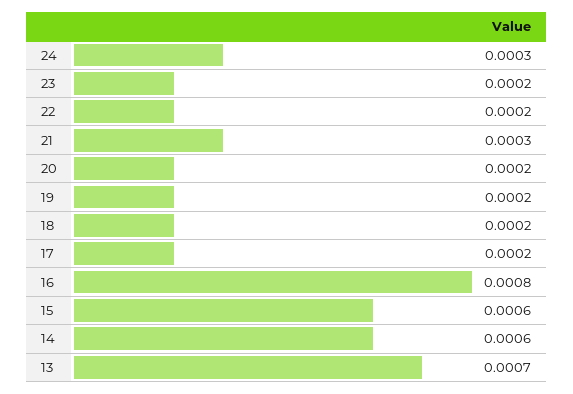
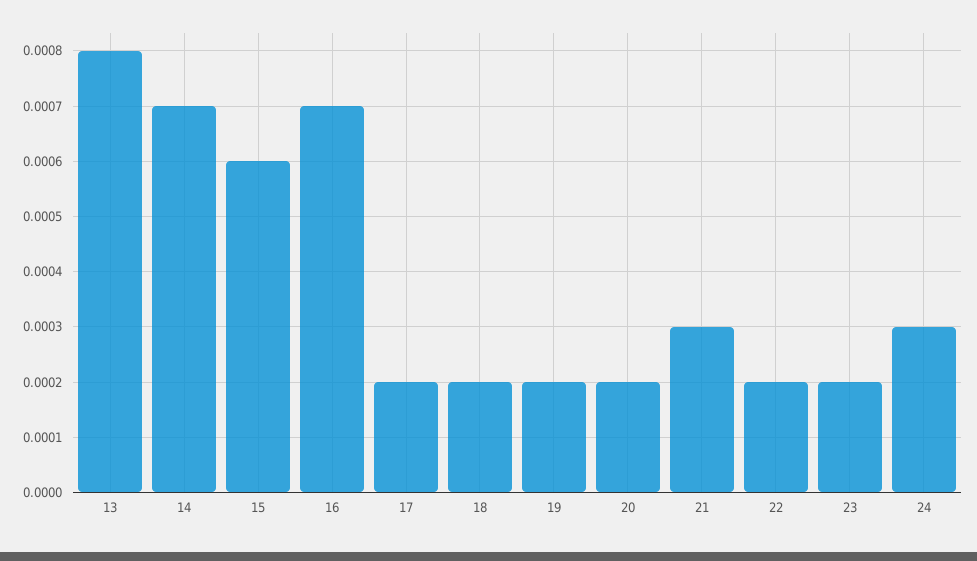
16: 0.0008 -> 0.0007
14: 0.0006 -> 0.0007
13: 0.0007 -> 0.0008

